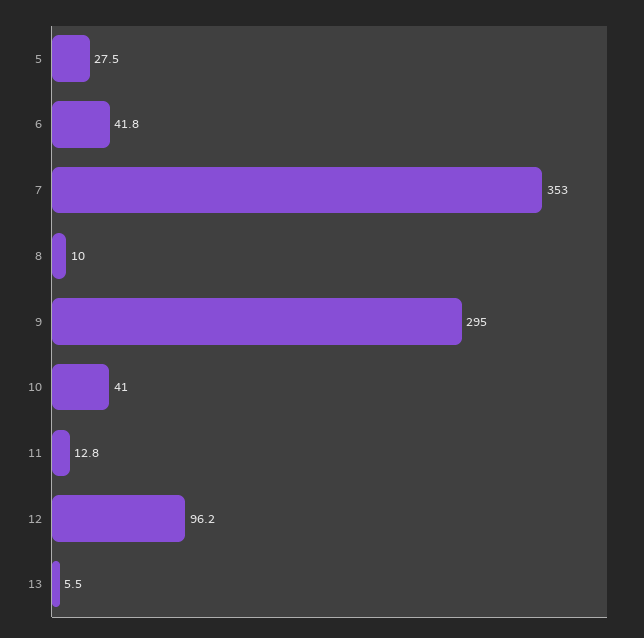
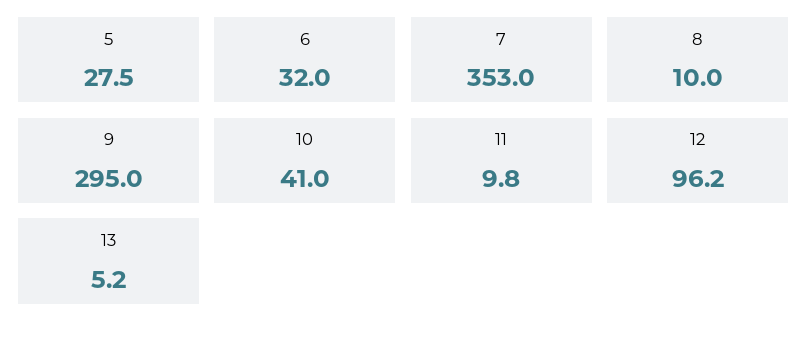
6: 41.8 -> 32
11: 12.8 -> 9.8
13: 5.5 -> 5.2

